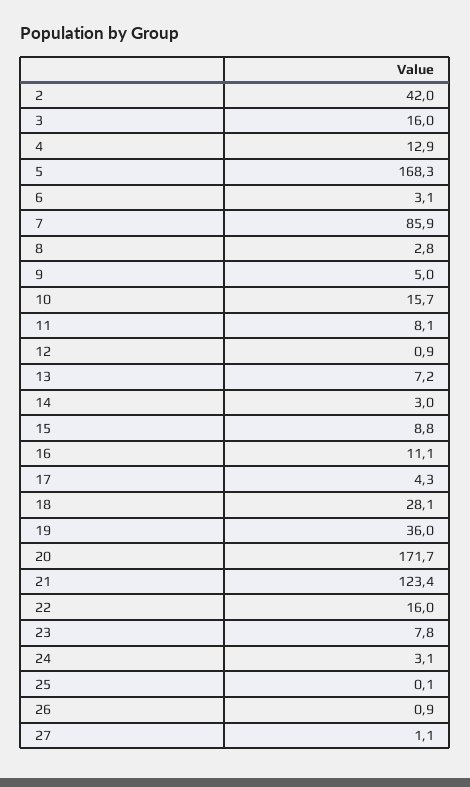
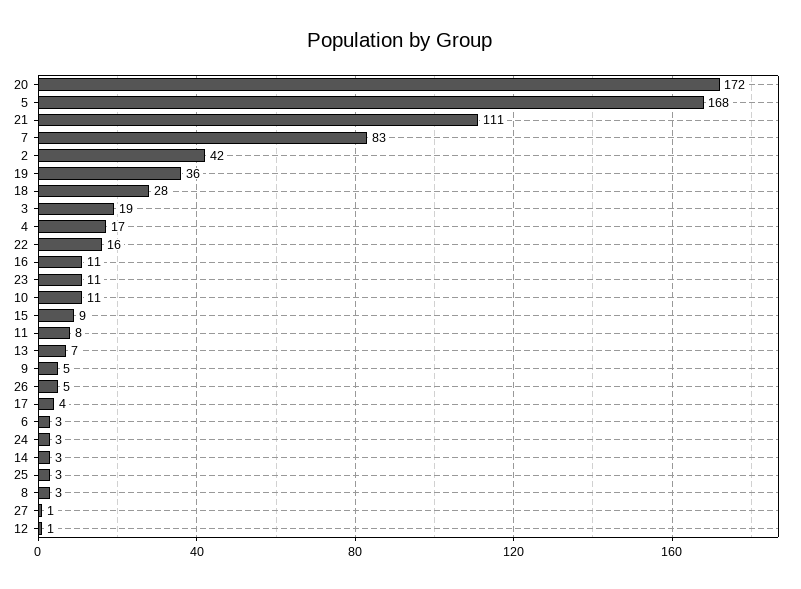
3: 16 -> 19
4: 12.9 -> 17
7: 85.9 -> 83
10: 15.7 -> 11
21: 123.4 -> 111
23: 7.8 -> 11
25: 0.1 -> 3
26: 0.9 -> 5

